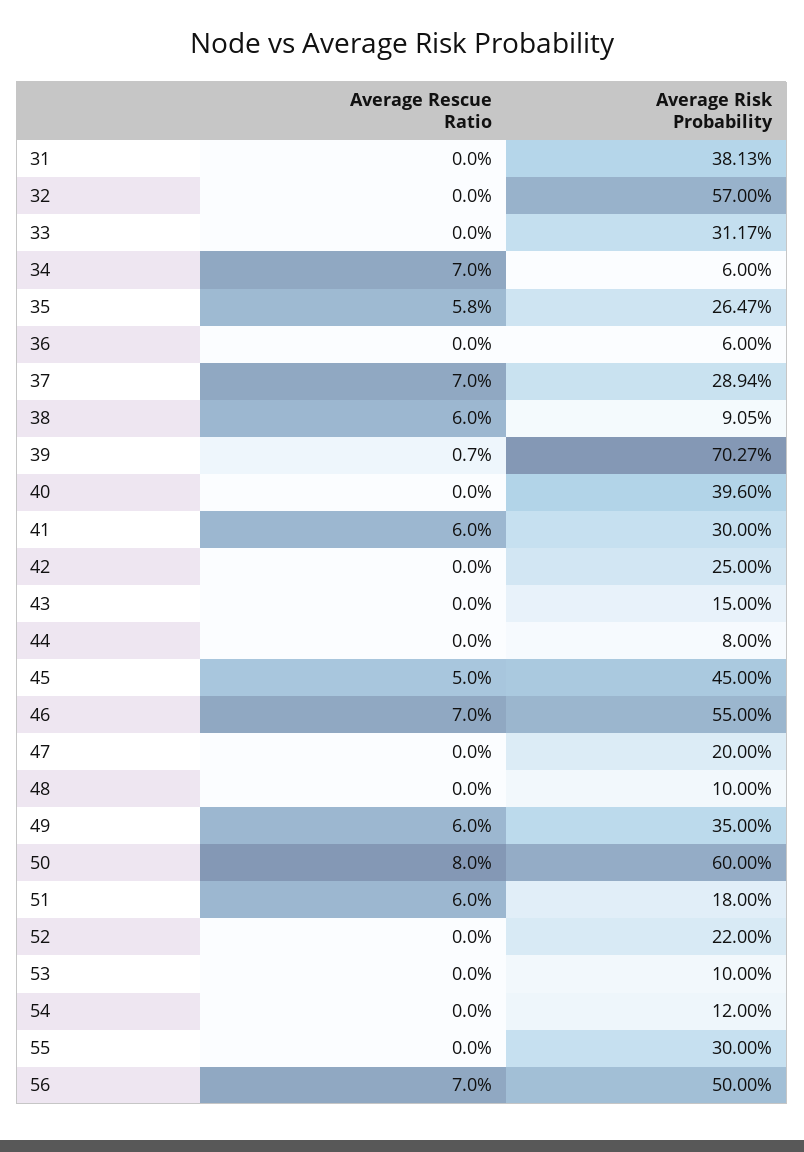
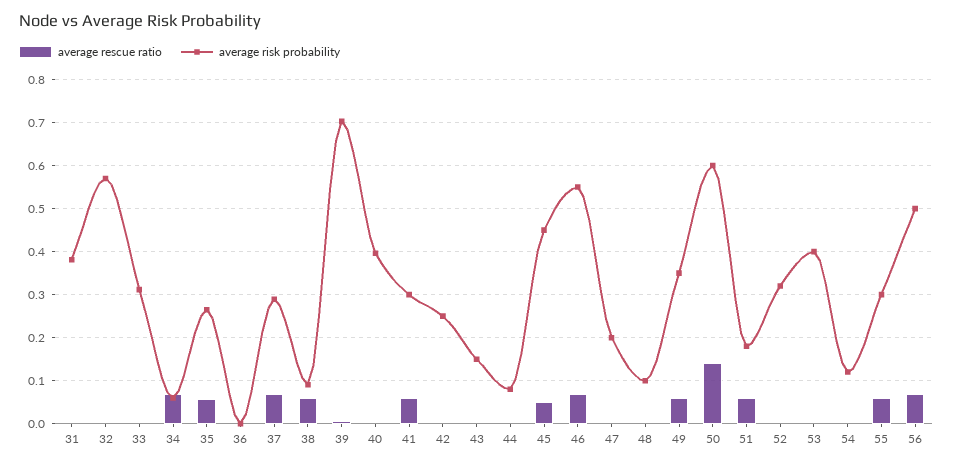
Average Risk Probability, 36: 0.06 -> 0
Average Rescue Ratio, 50: 0.08 -> 0.14
Average Risk Probability, 52: 0.22 -> 0.32
Average Risk Probability, 53: 0.1 -> 0.4
Average Rescue Ratio, 55: 0 -> 0.06

